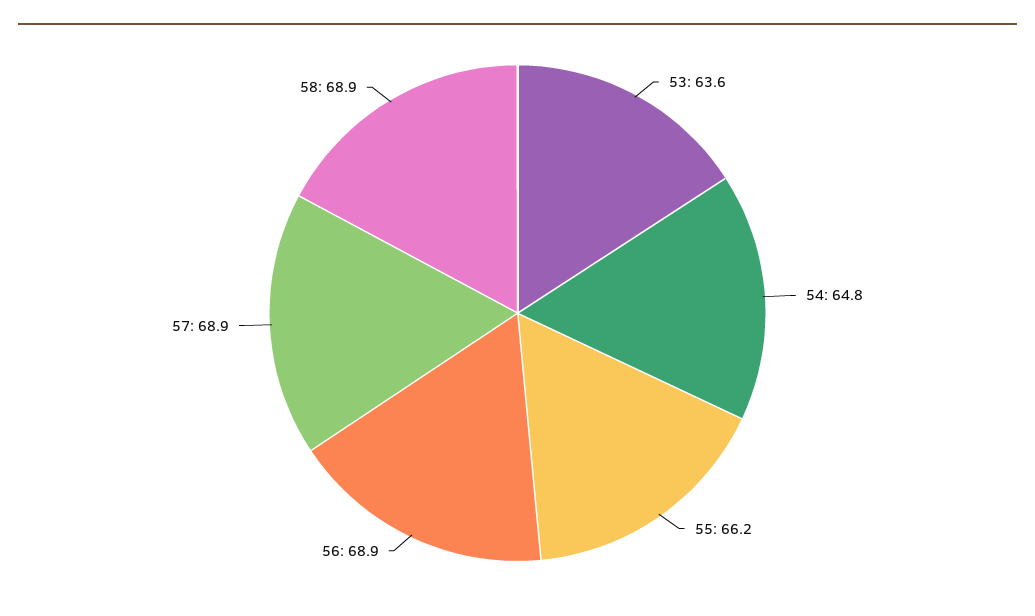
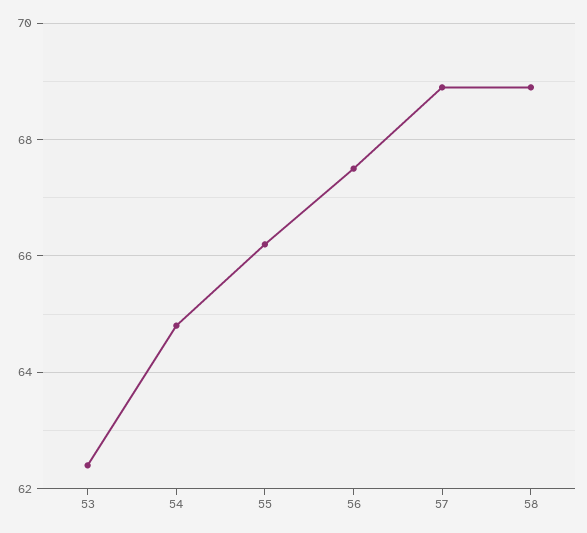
53: 63.6 -> 62.5
56: 68.9 -> 67.5

